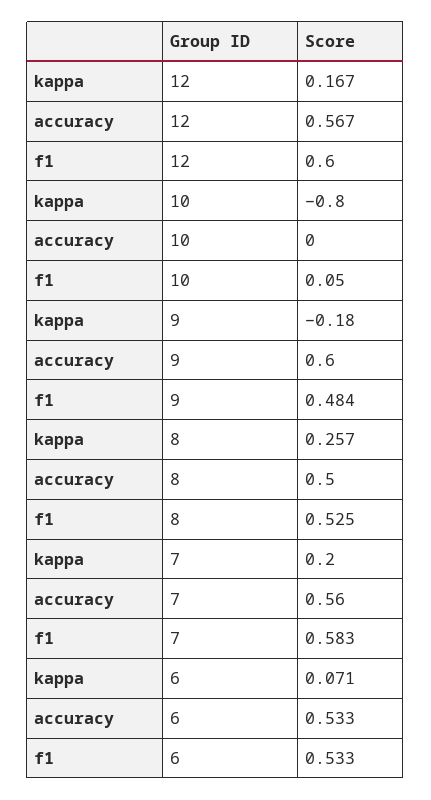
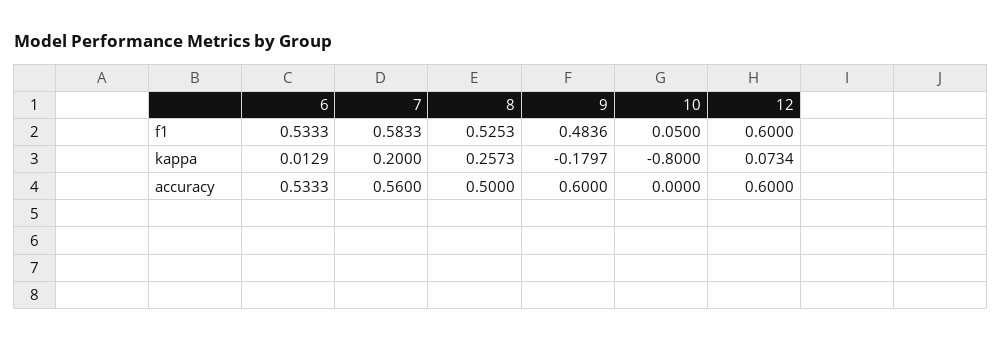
kappa, 12: 0.167 -> 0.0734
accuracy, 12: 0.567 -> 0.6
kappa, 6: 0.071 -> 0.0129

